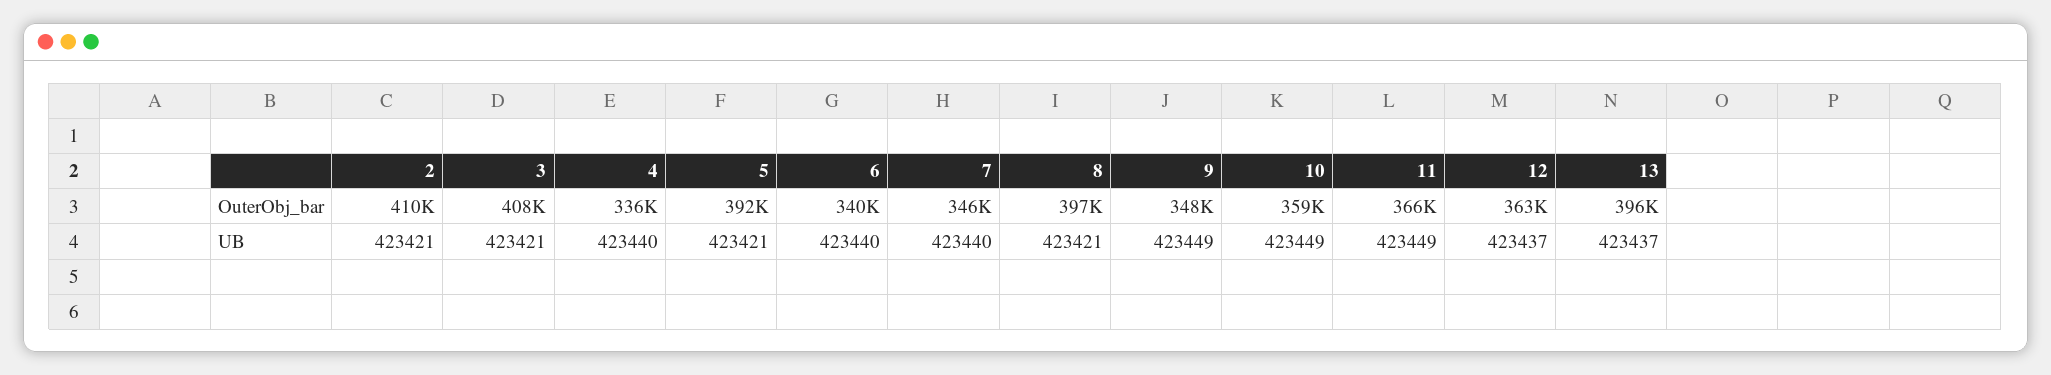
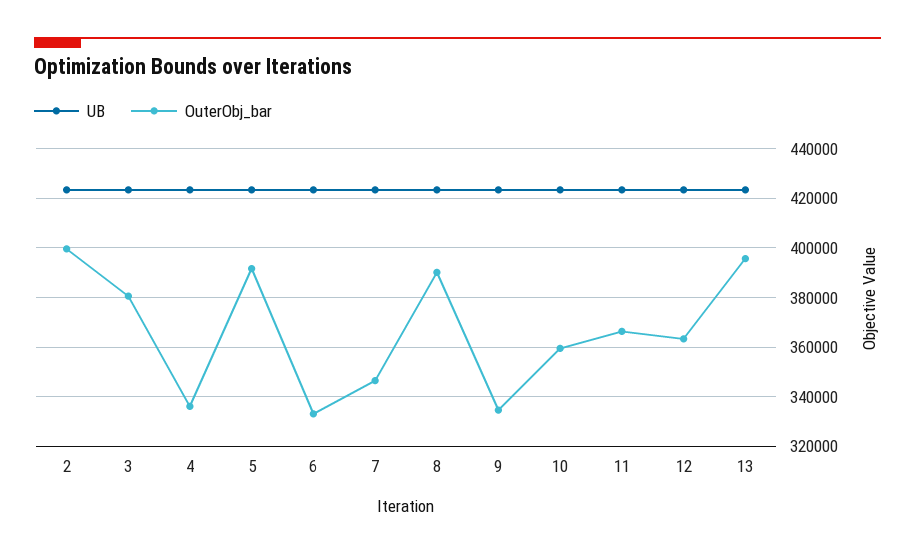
OuterObj_bar, 2: 410000 -> 400000
OuterObj_bar, 3: 408000 -> 380000
OuterObj_bar, 6: 340000 -> 332500
OuterObj_bar, 8: 397000 -> 390000
OuterObj_bar, 9: 348000 -> 335000

